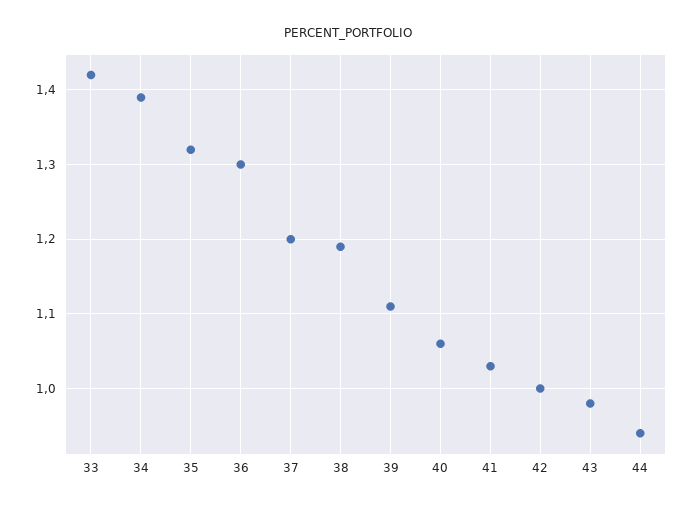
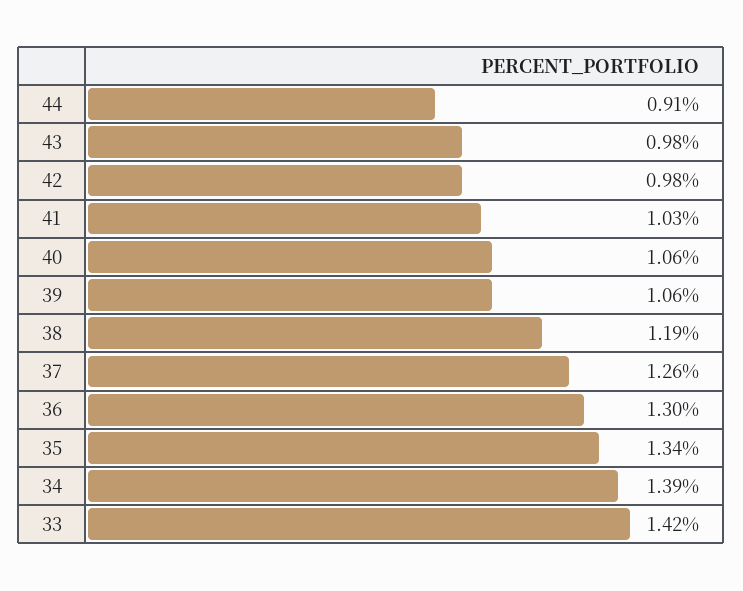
35: 1.32 -> 1.34
37: 1.2 -> 1.26
39: 1.11 -> 1.06
42: 1 -> 0.98
44: 0.94 -> 0.91

